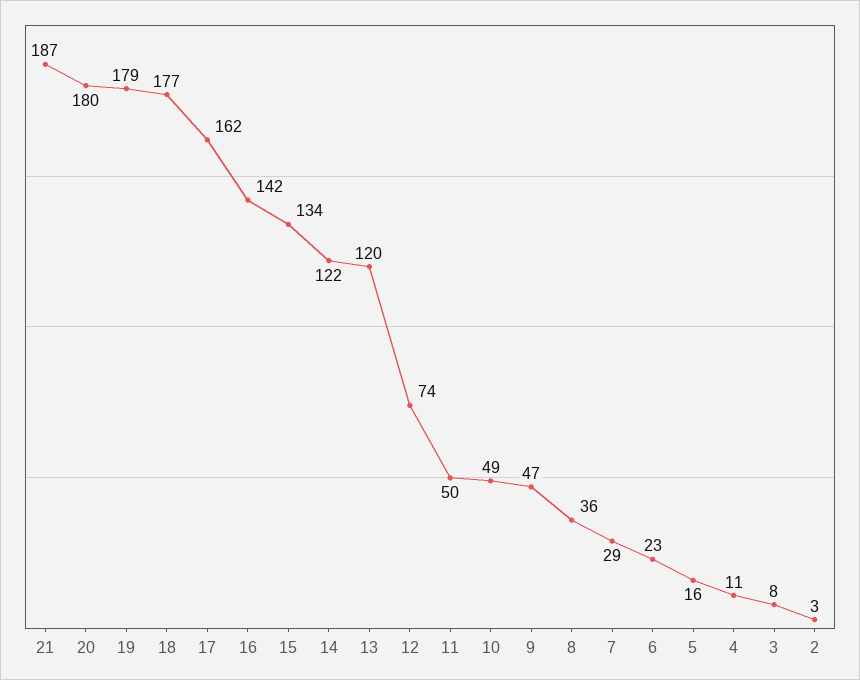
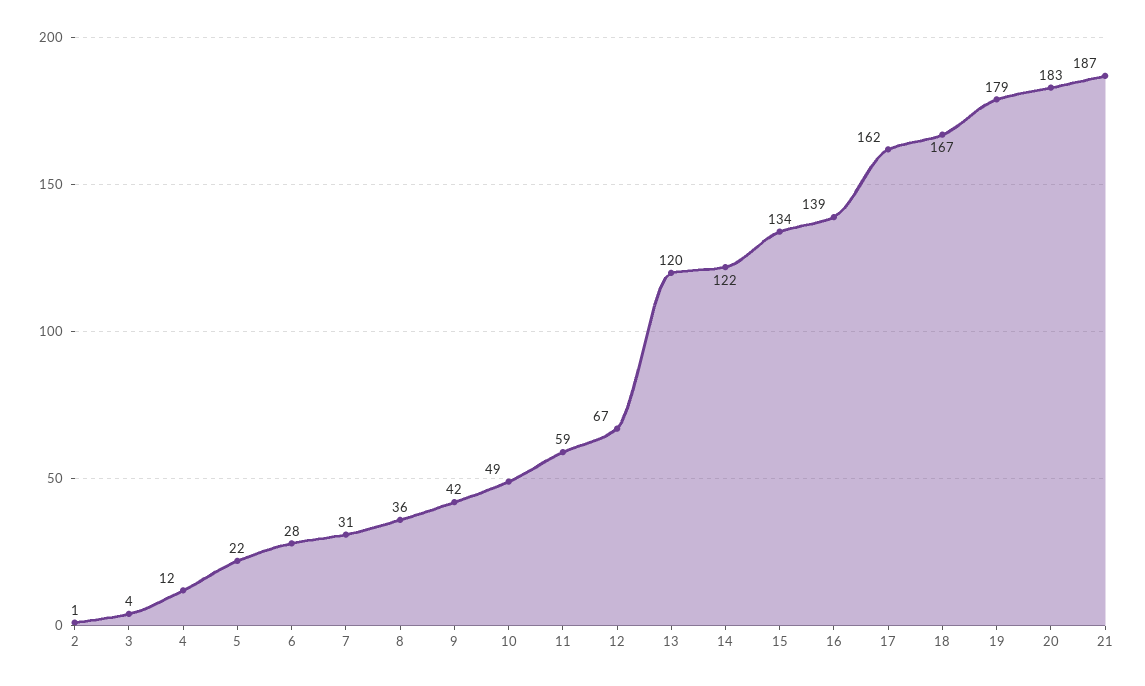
20: 180 -> 183
18: 177 -> 167
16: 142 -> 139
12: 74 -> 67
11: 50 -> 59
9: 47 -> 42
7: 29 -> 31
6: 23 -> 28
5: 16 -> 22
4: 11 -> 12
3: 8 -> 4
2: 3 -> 1

